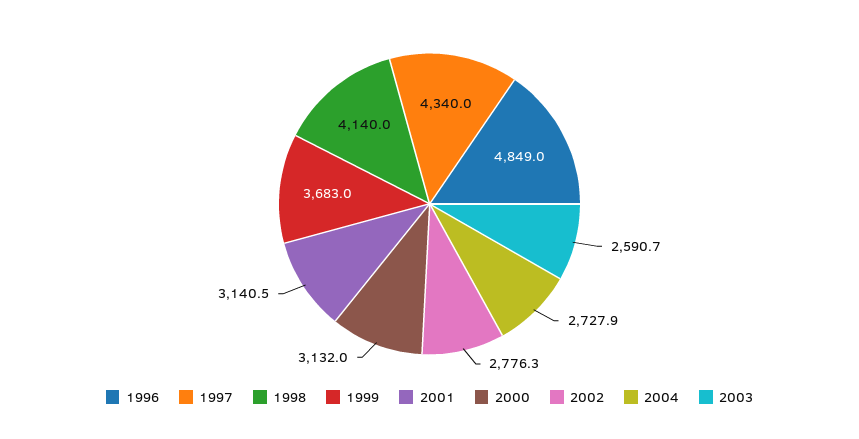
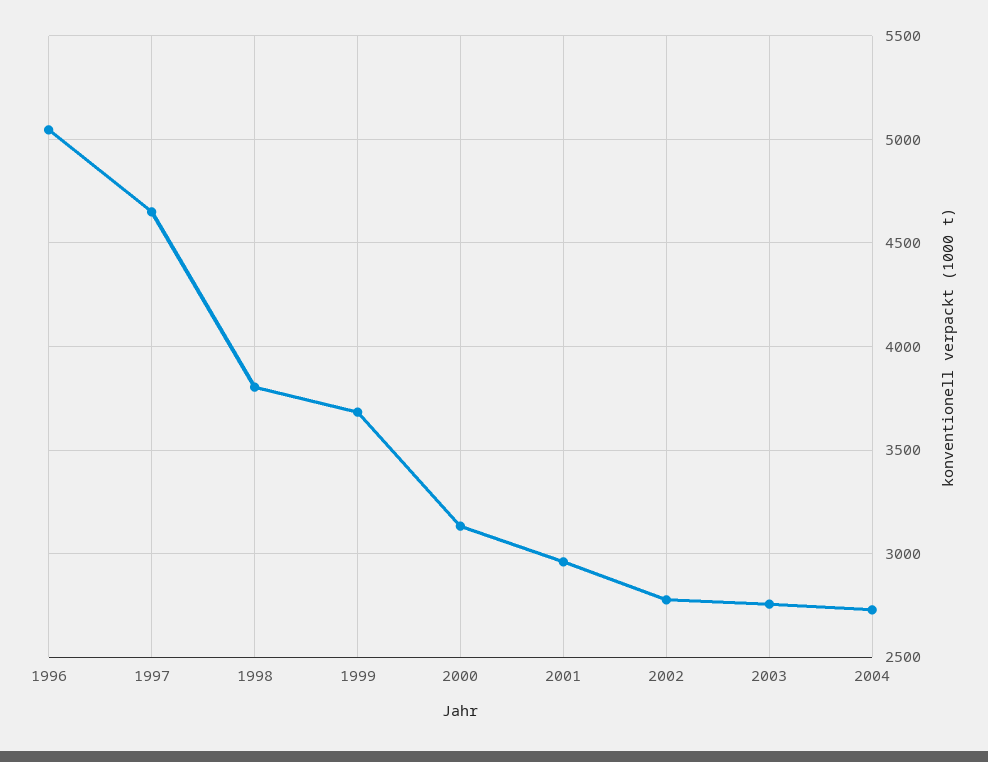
1996: 4849 -> 5050
1997: 4340 -> 4650
1998: 4140 -> 3800
2001: 3140.5 -> 2950
2003: 2590.7 -> 2750

